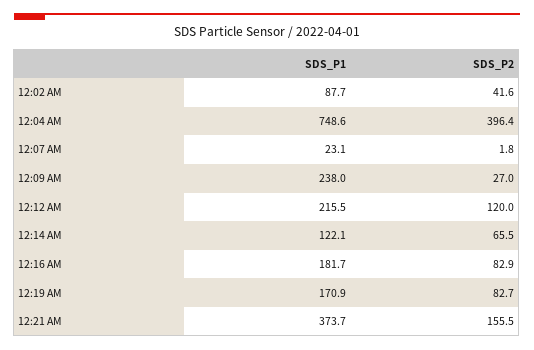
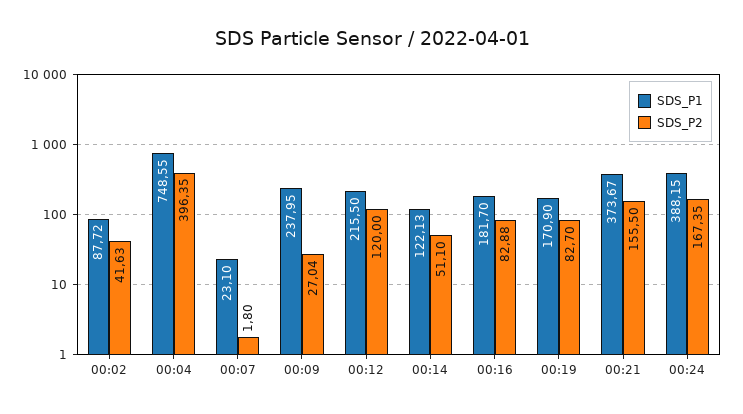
SDS_P2, 12:14 AM: 65.5 -> 51.1
SDS_P1, 00:24: none -> 388.15
SDS_P2, 00:24: none -> 167.35

